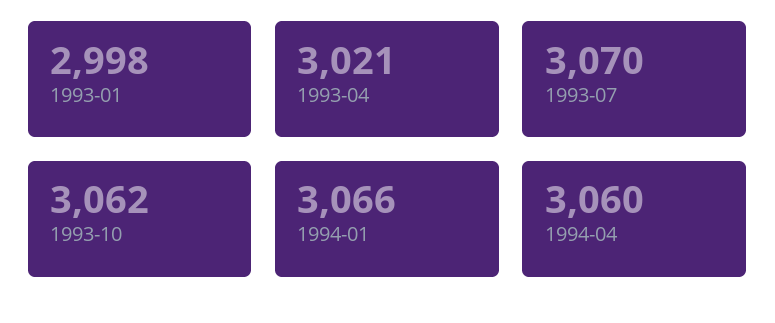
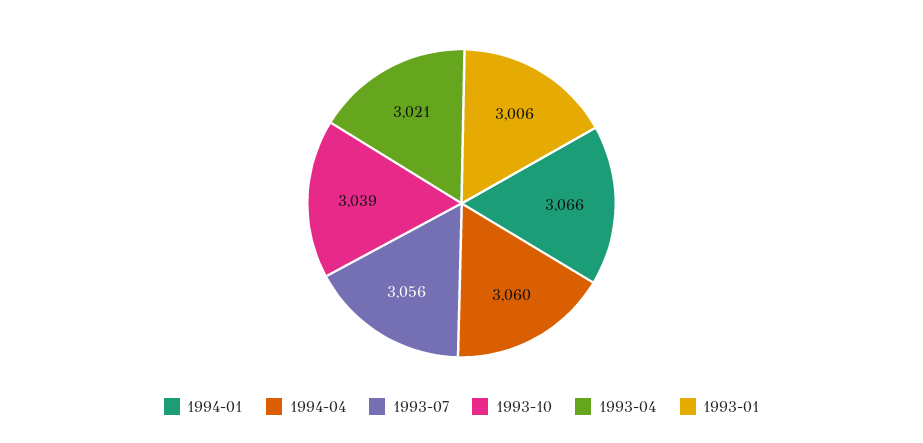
1993-01: 2998 -> 3006
1993-07: 3070 -> 3056
1993-10: 3062 -> 3039

